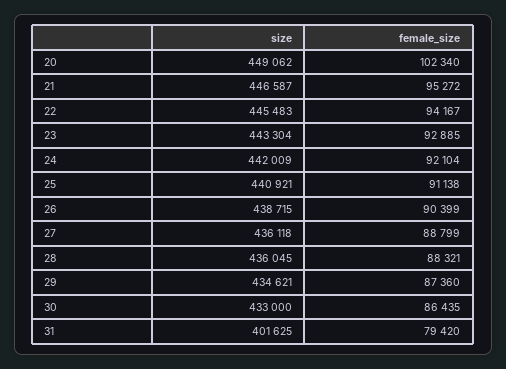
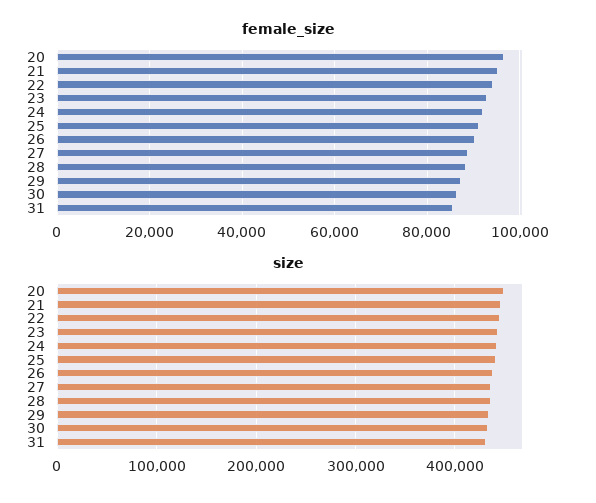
female_size, 20: 102340 -> 96000
size, 31: 401625 -> 430000
female_size, 31: 79420 -> 86000

